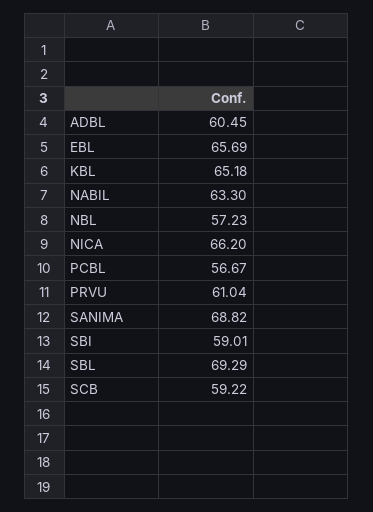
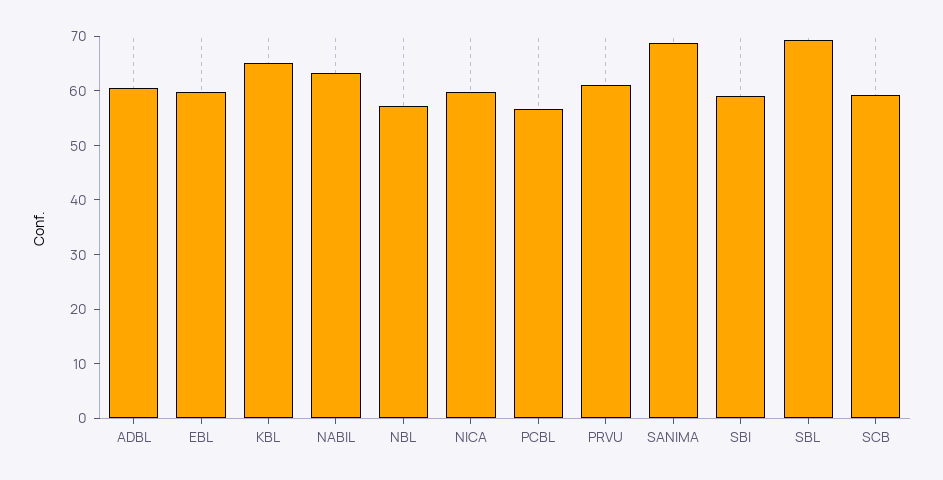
EBL: 65.69 -> 60
NICA: 66.2 -> 60

